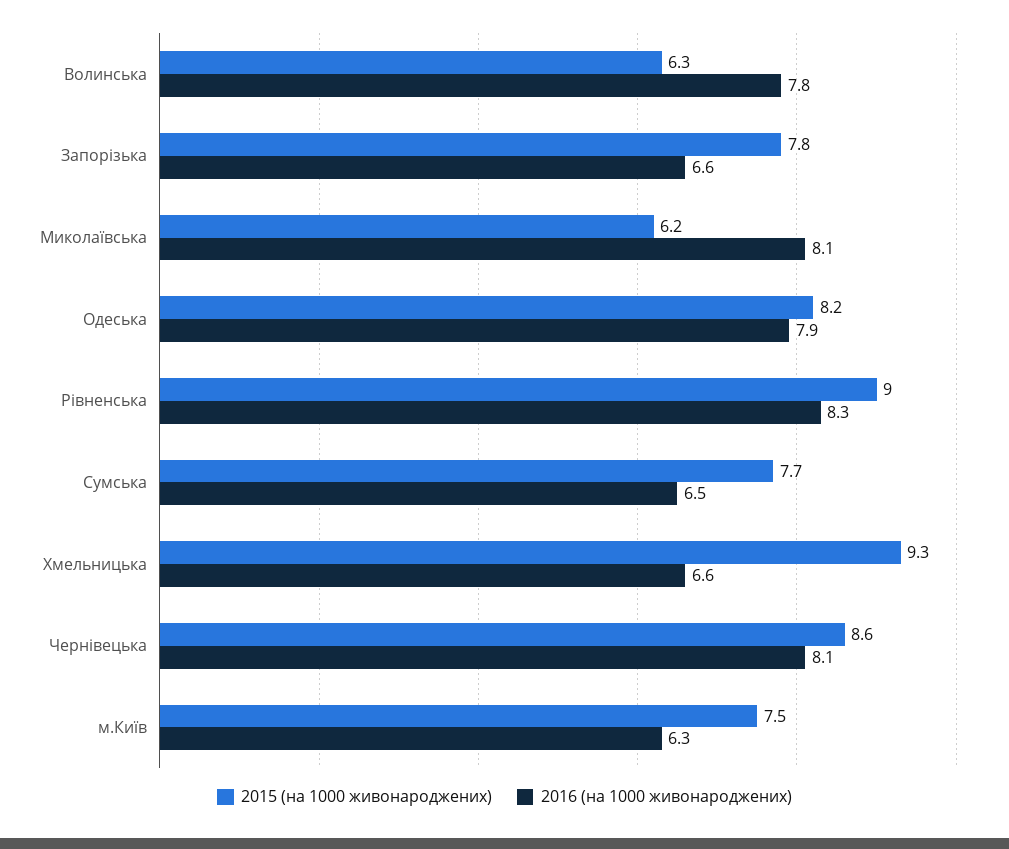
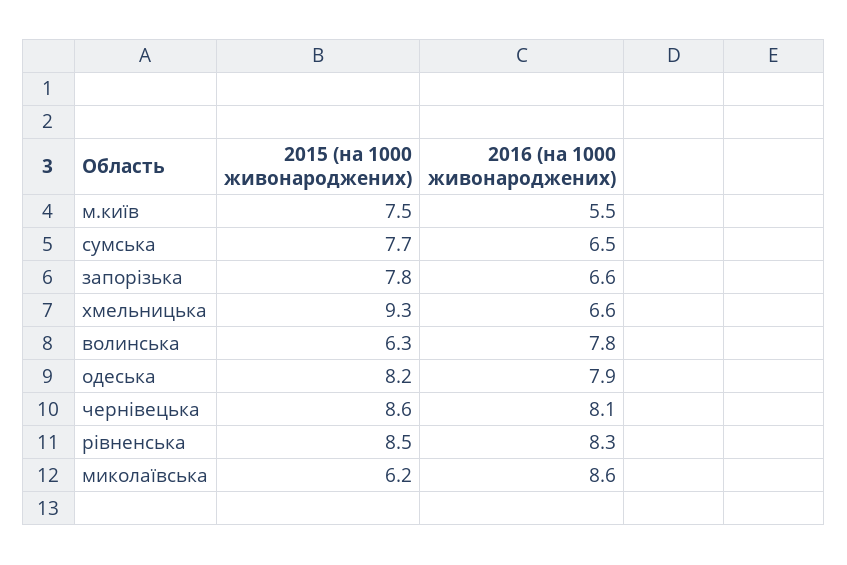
2016 (на 1000 живонароджених), Миколаївська: 8.1 -> 8.6
2015 (на 1000 живонароджених), Рівненська: 9 -> 8.5
2016 (на 1000 живонароджених), м.Київ: 6.3 -> 5.5

